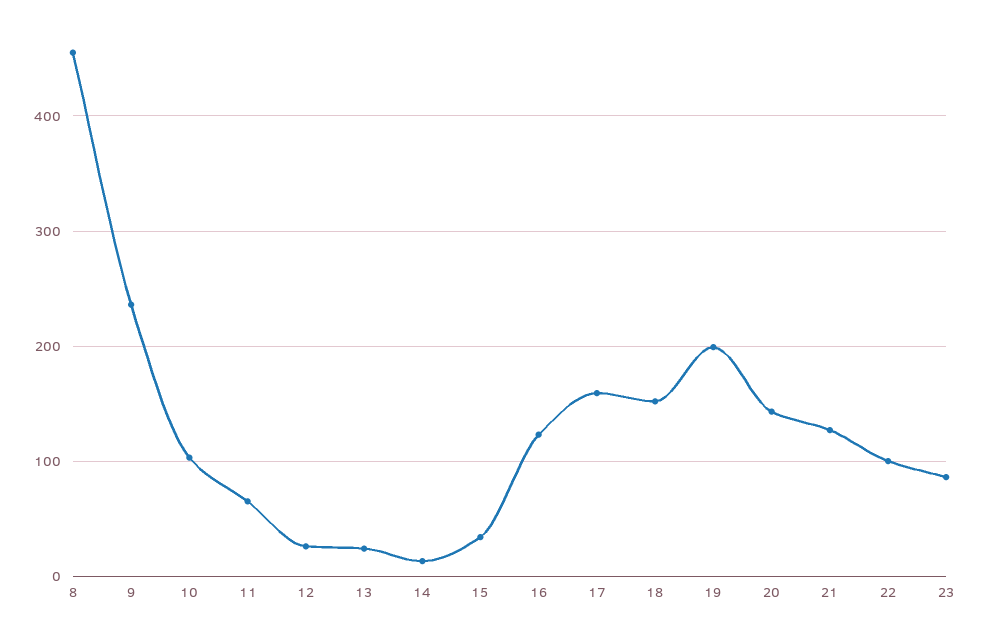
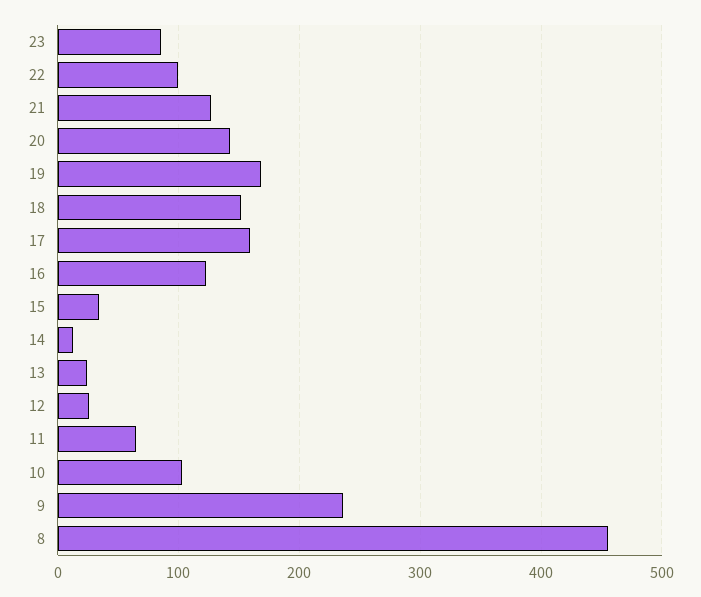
19: 200 -> 170

